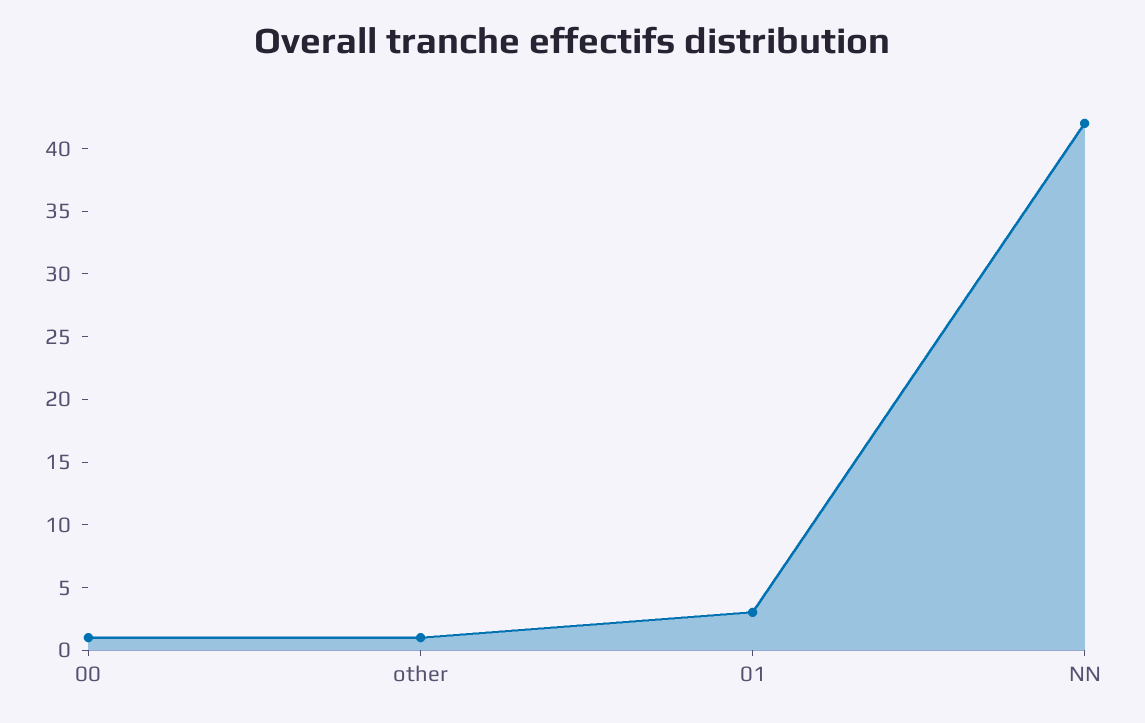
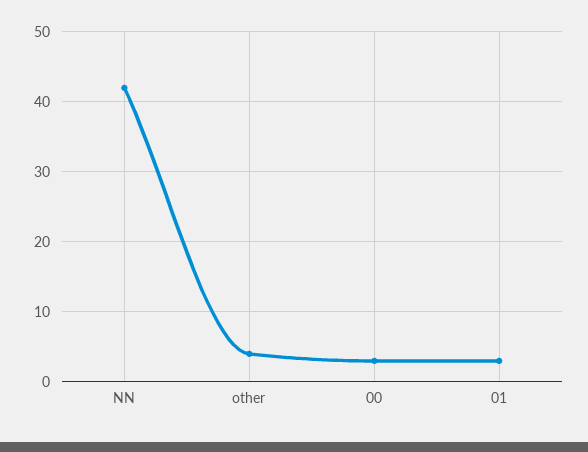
00: 1 -> 3
other: 1 -> 4

